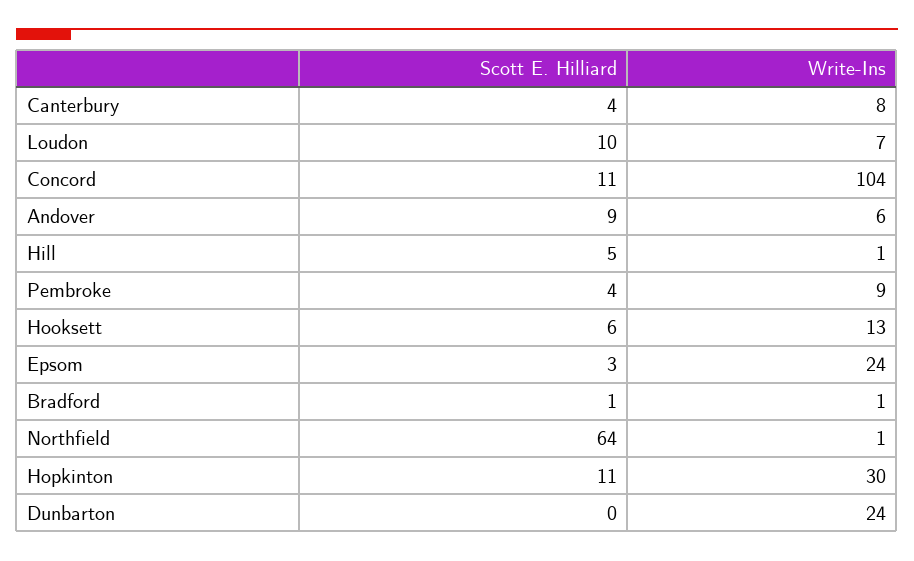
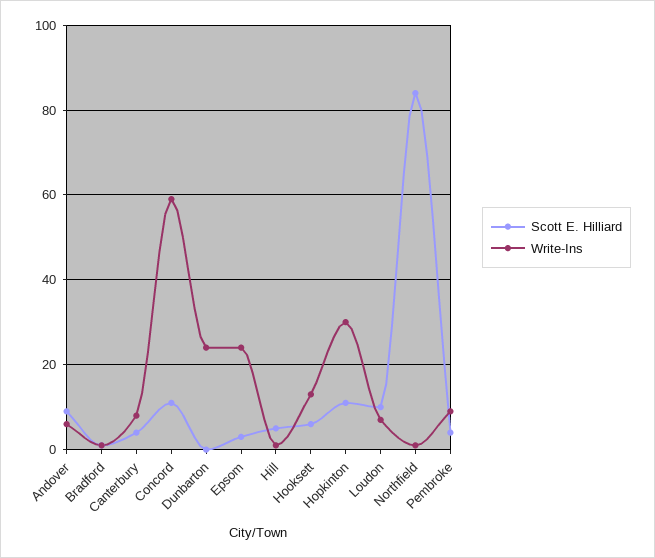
Write-Ins, Concord: 104 -> 60
Scott E. Hilliard, Northfield: 64 -> 85

